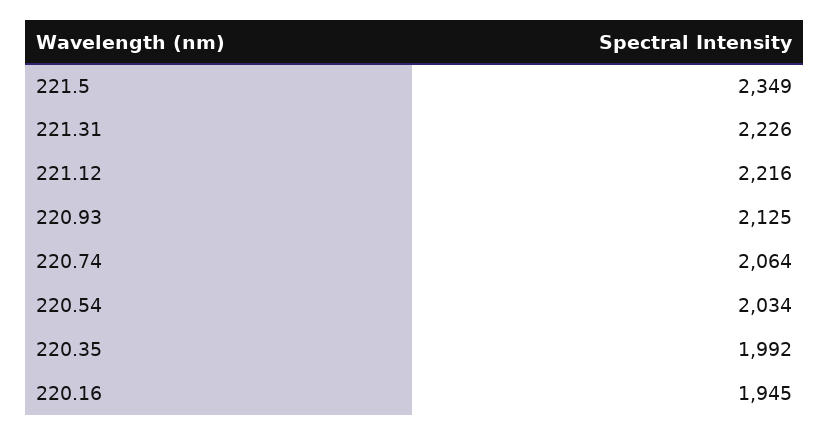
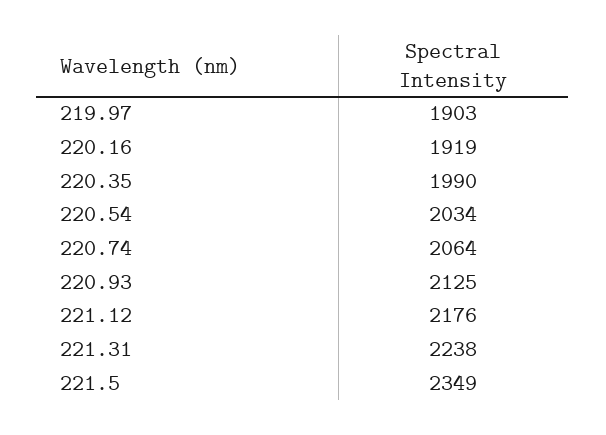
221.31: 2226 -> 2238
221.12: 2216 -> 2176
220.35: 1992 -> 1990
220.16: 1945 -> 1919
219.97: none -> 1903

